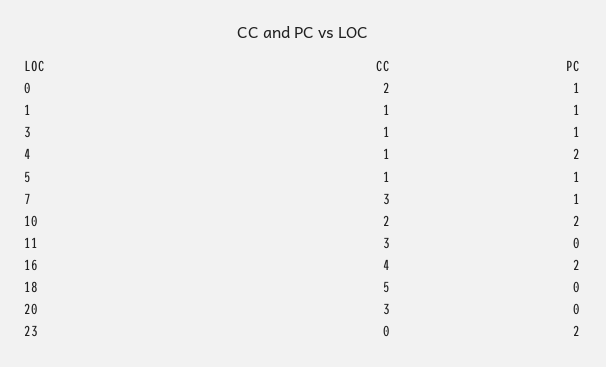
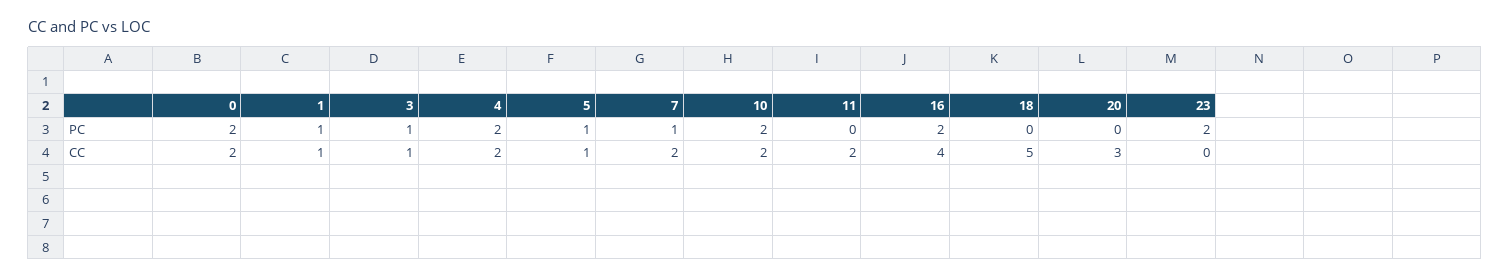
PC, 0: 1 -> 2
CC, 4: 1 -> 2
CC, 7: 3 -> 2
CC, 11: 3 -> 2

